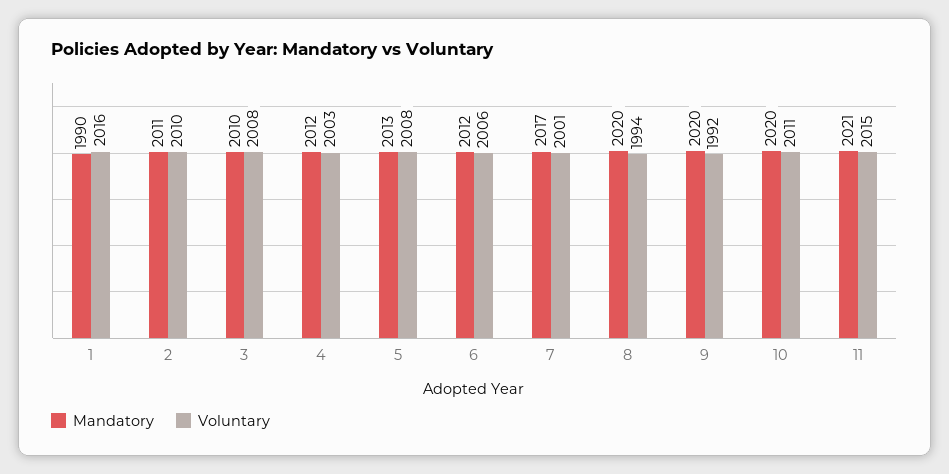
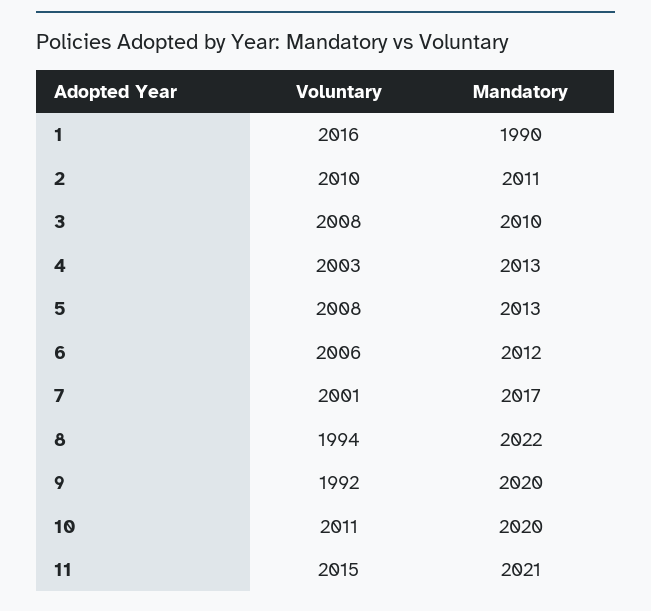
Mandatory, 4: 2012 -> 2013
Mandatory, 8: 2020 -> 2022

